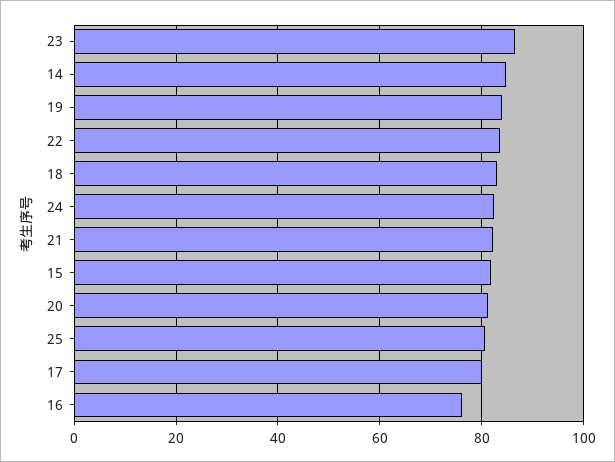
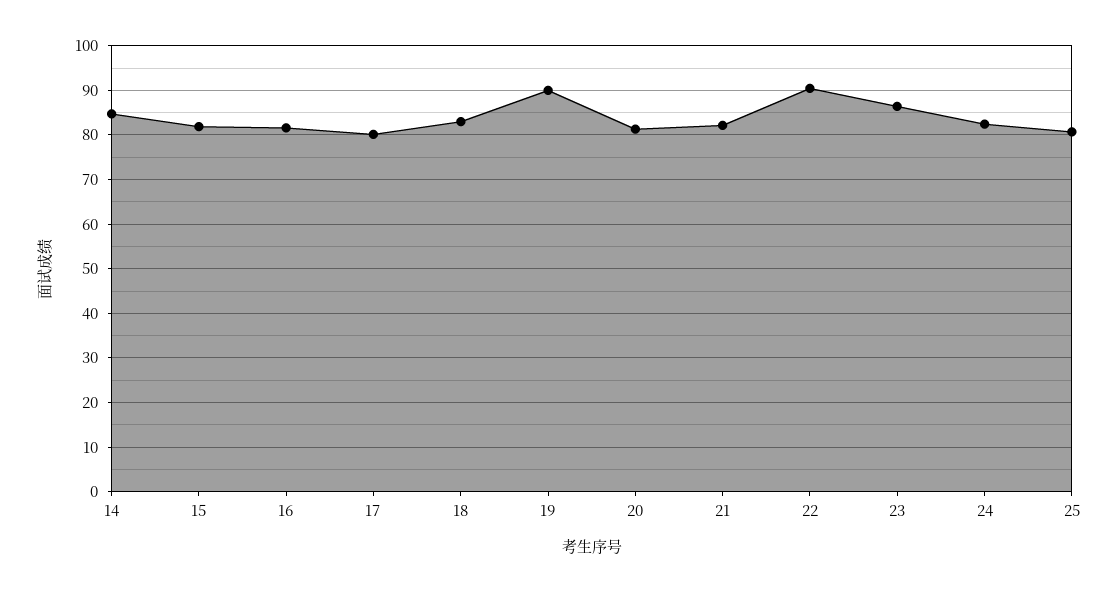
19: 84 -> 90
22: 84 -> 90
16: 76 -> 82

